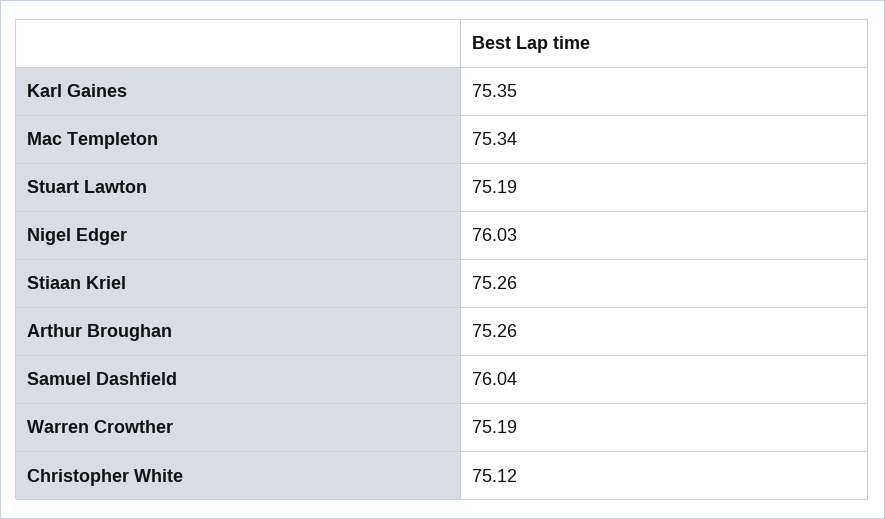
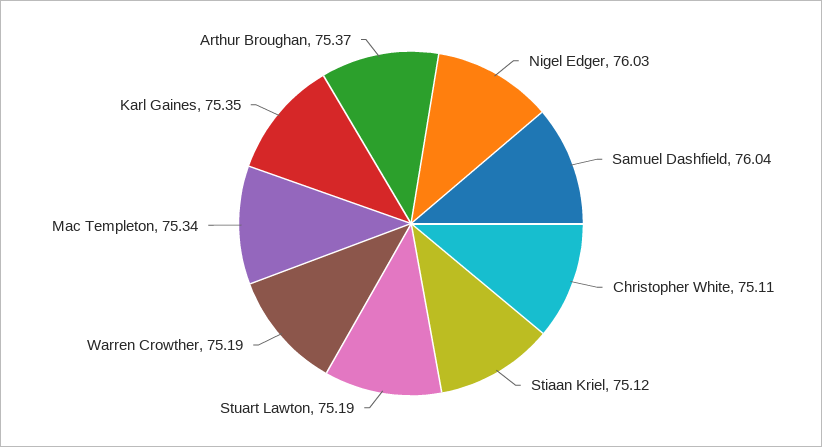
Stiaan Kriel: 75.26 -> 75.12
Arthur Broughan: 75.26 -> 75.37
Christopher White: 75.12 -> 75.11

